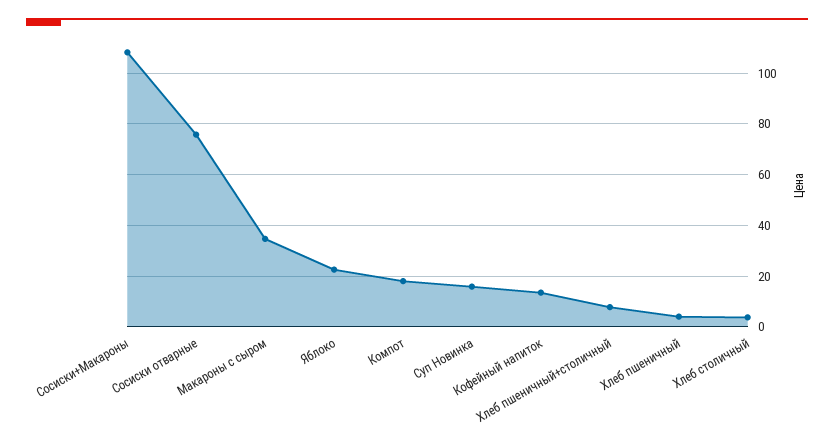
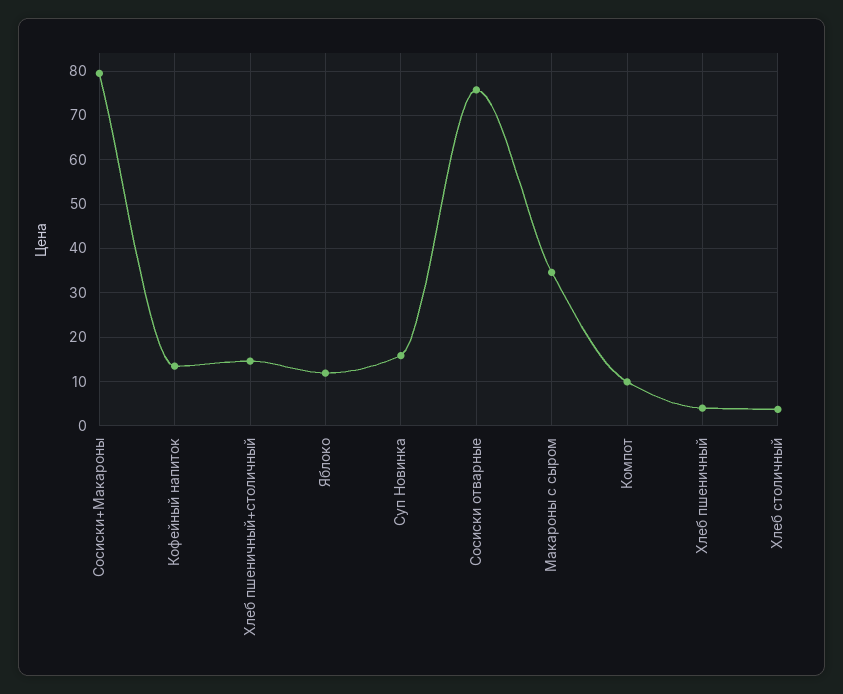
Сосиски+Макароны: 107.5 -> 80
Яблоко: 22.5 -> 12
Компот: 17.5 -> 10
Хлеб пшеничный+столичный: 7.5 -> 14

